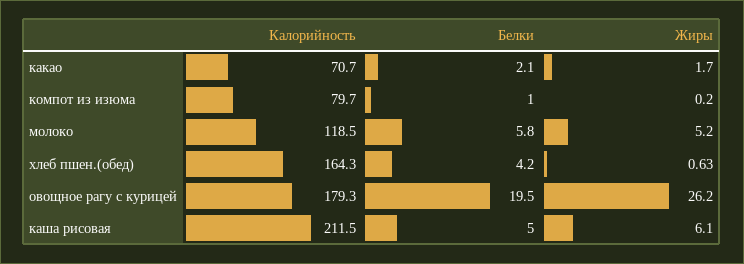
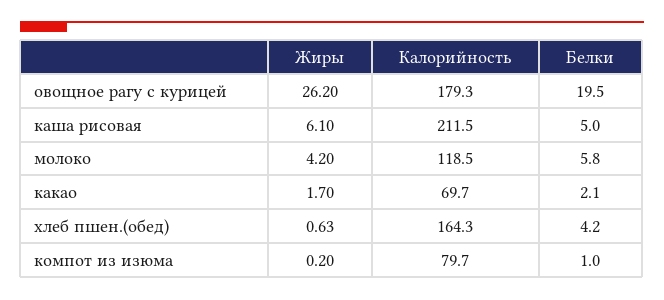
Калорийность, какао: 70.7 -> 69.7
Жиры, молоко: 5.2 -> 4.2

